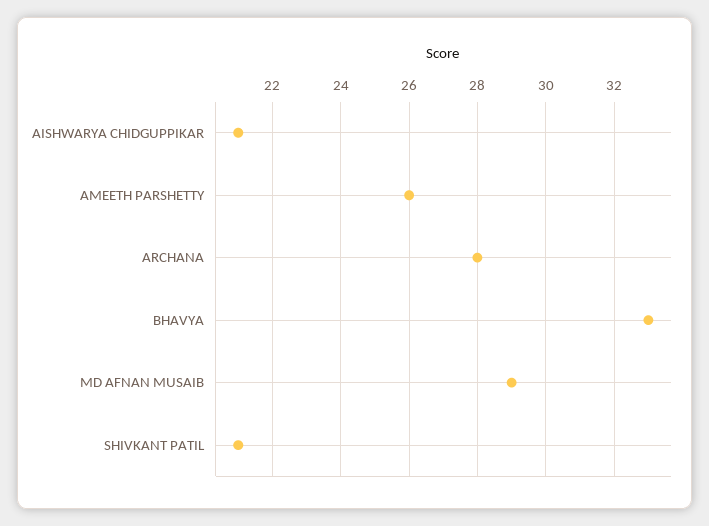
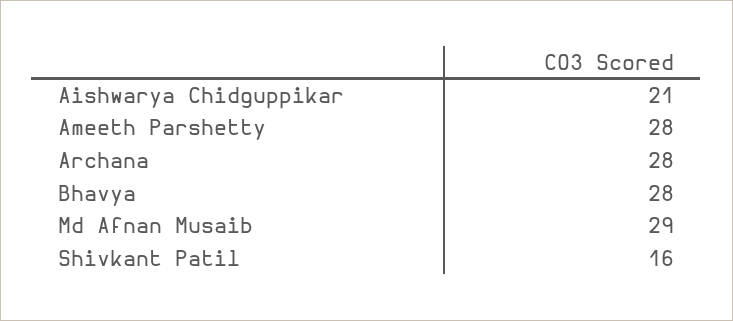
AMEETH PARSHETTY: 26 -> 28
BHAVYA: 33 -> 28
SHIVKANT PATIL: 21 -> 16

